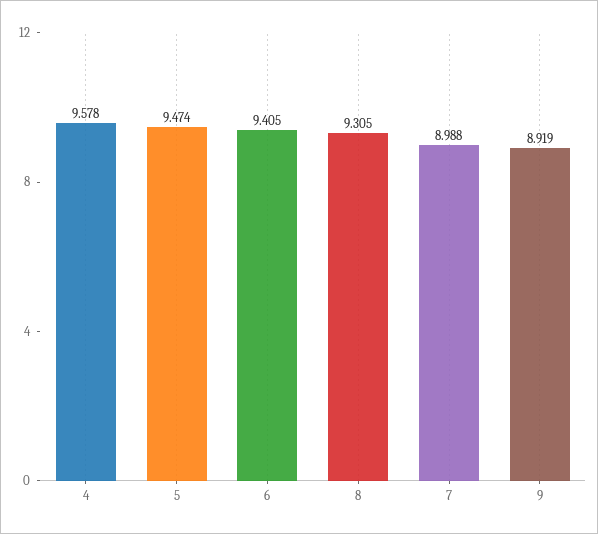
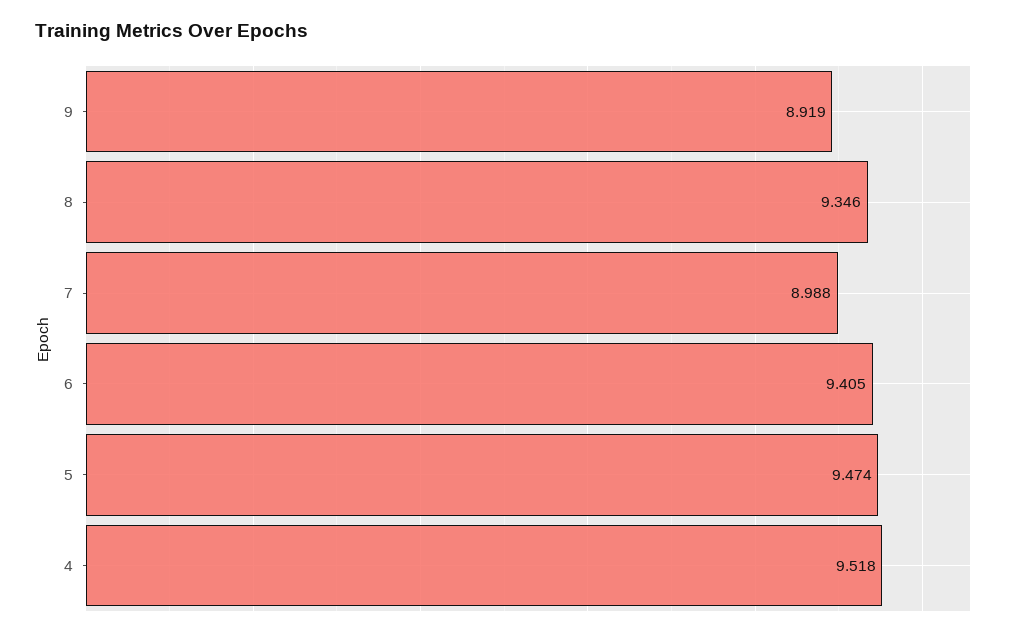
4: 9.578 -> 9.518
8: 9.305 -> 9.346

